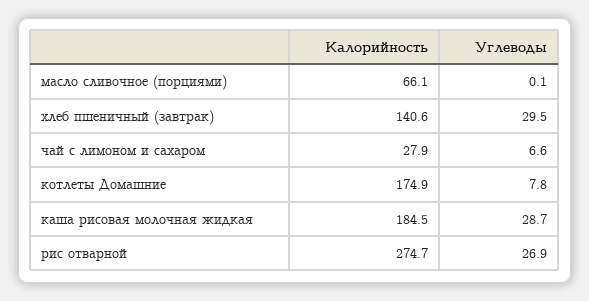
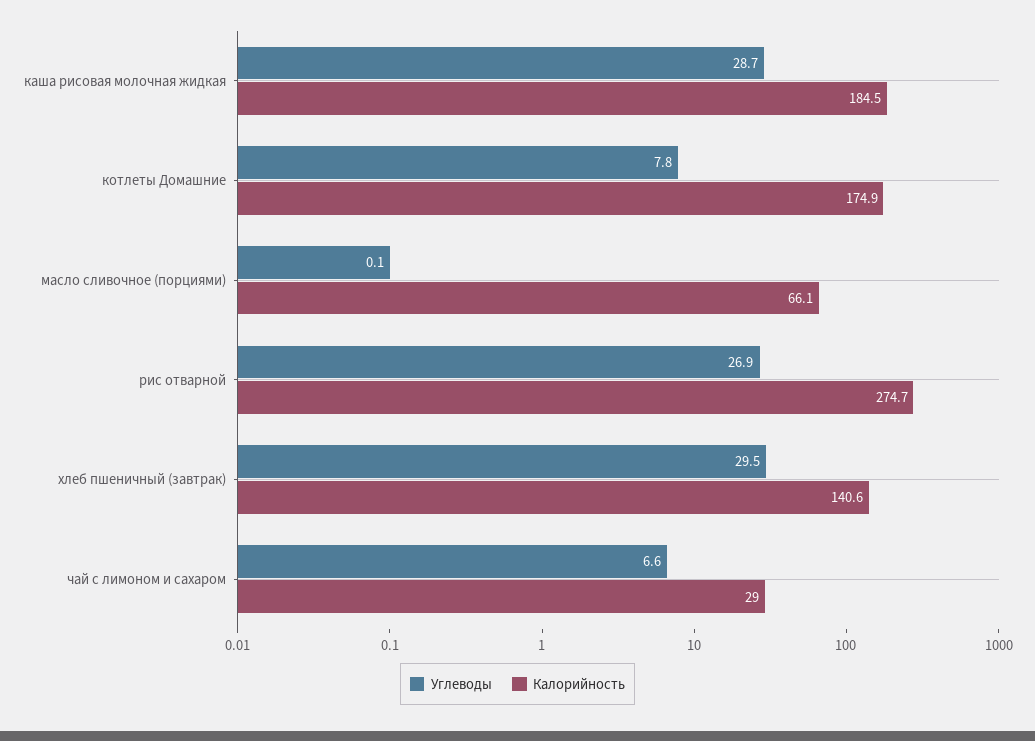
Калорийность, чай с лимоном и сахаром: 27.9 -> 29

